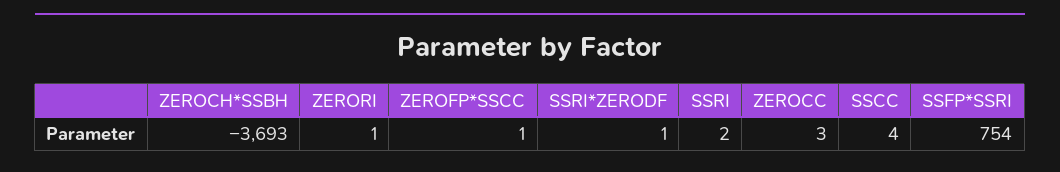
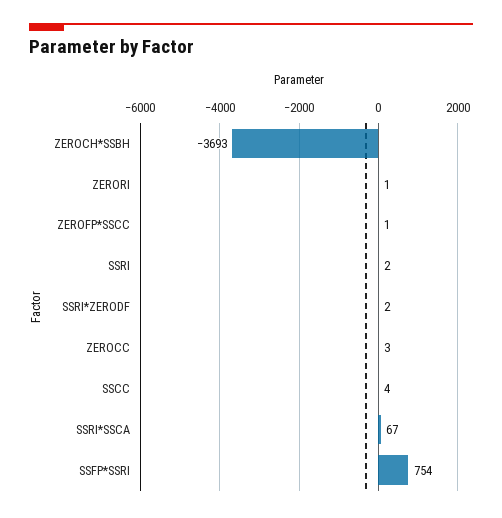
SSRI*ZERODF: 1 -> 2
SSRI*SSCA: none -> 67

